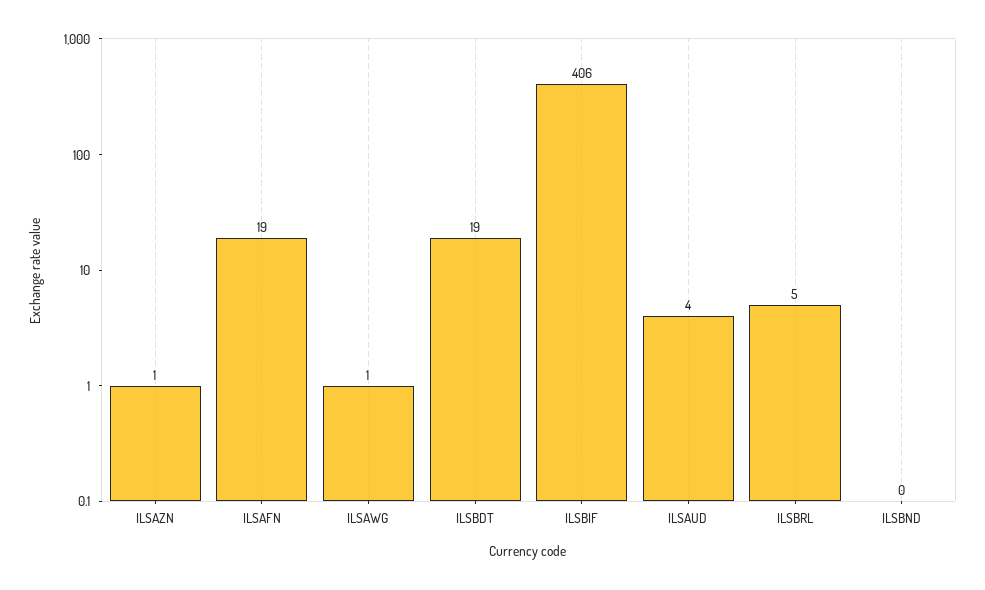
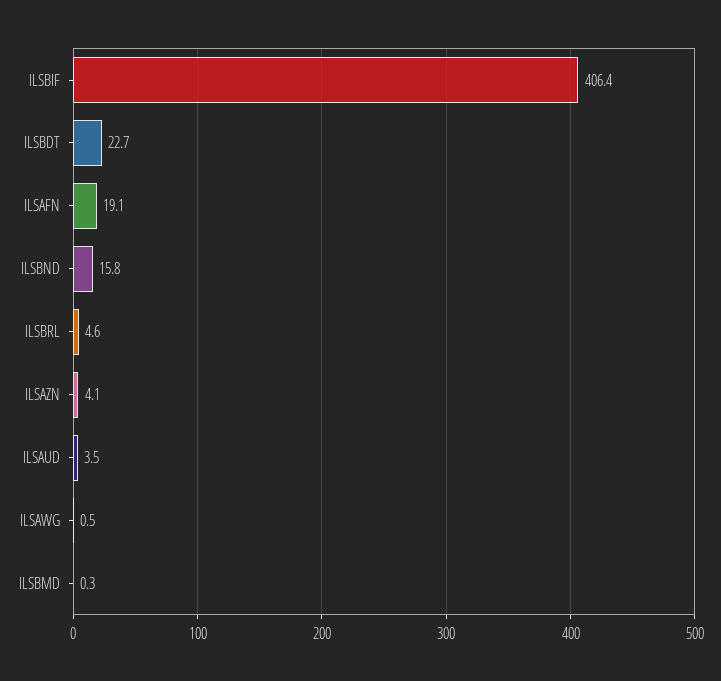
ILSAZN: 1 -> 4.1
ILSBDT: 19 -> 22.7
ILSBND: 0 -> 15.8
ILSBMD: none -> 0.3

